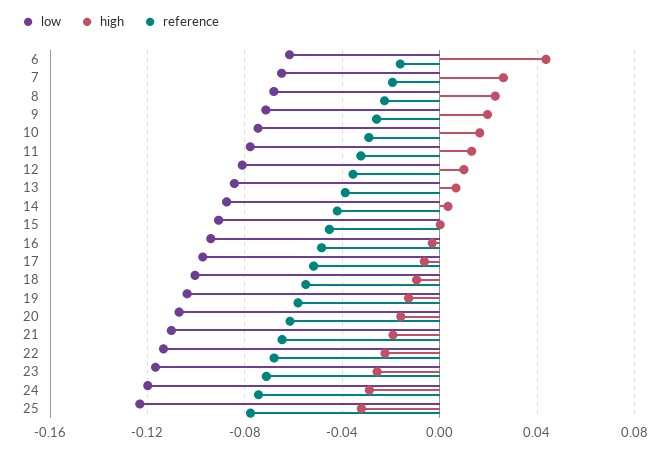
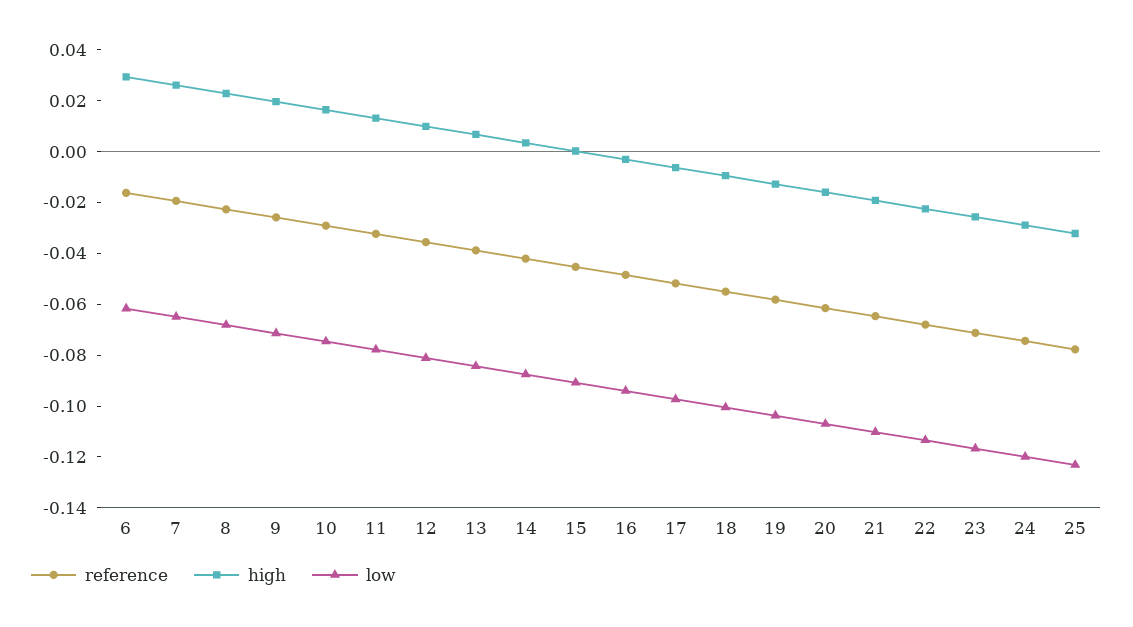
high, 6: 0.045 -> 0.03

